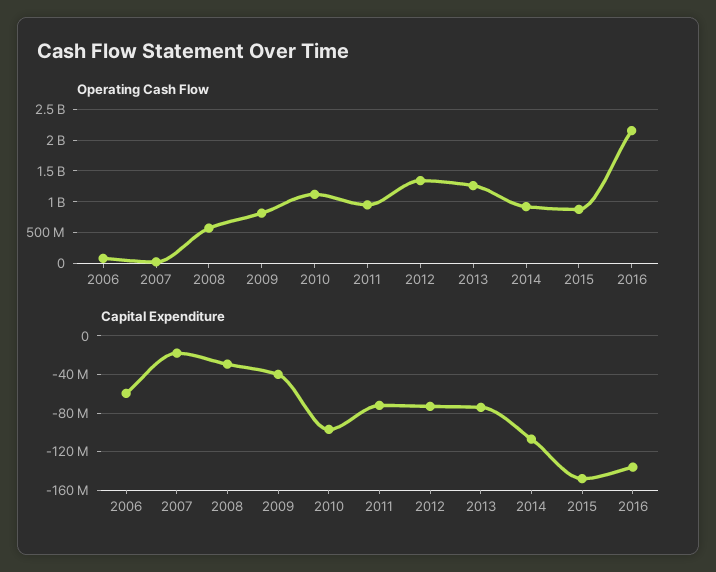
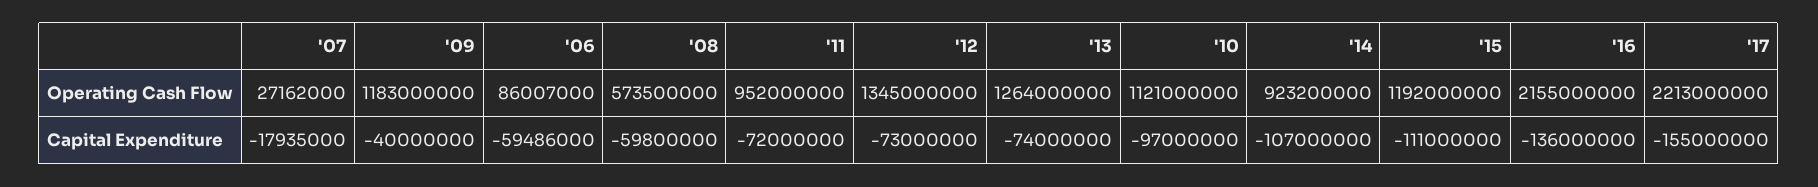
Operating Cash Flow, 2009: 800000000 -> 1183000000
Operating Cash Flow, 2015: 900000000 -> 1192000000
Capital Expenditure, 2008: -30000000 -> -59800000
Capital Expenditure, 2015: -150000000 -> -111000000
Operating Cash Flow, '17: none -> 2213000000
Capital Expenditure, '17: none -> -155000000

